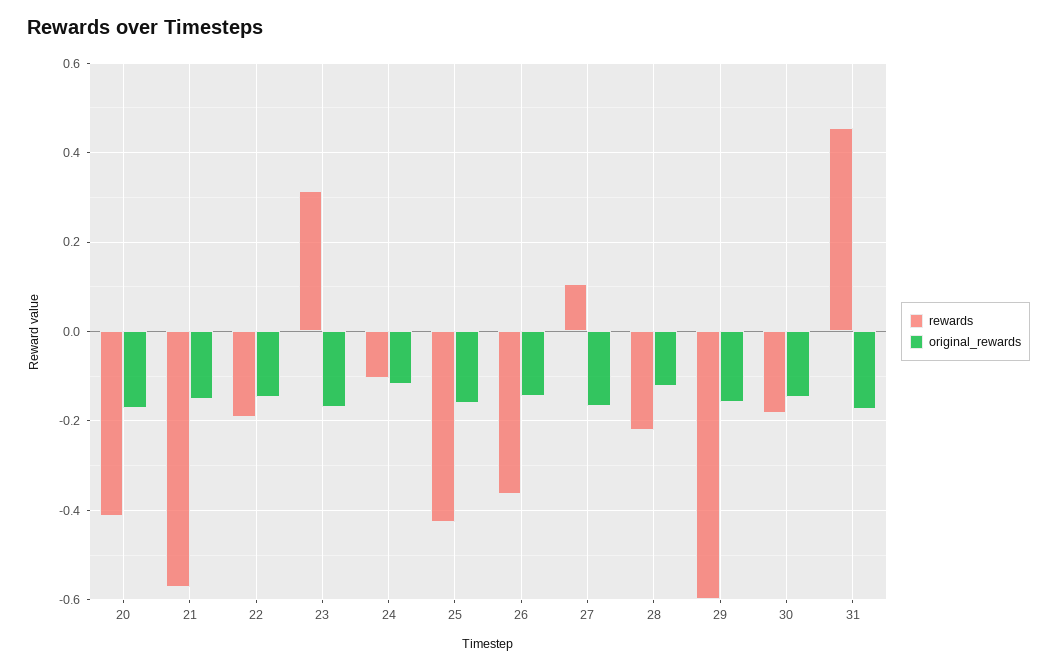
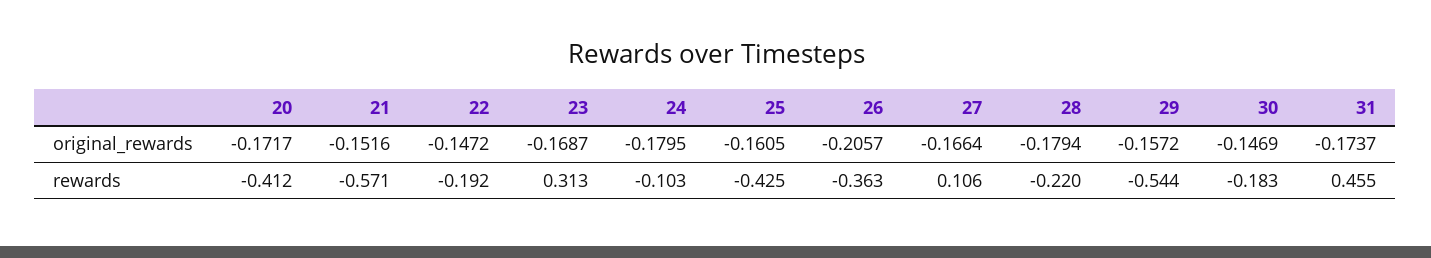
original_rewards, 24: -0.12 -> -0.1795
original_rewards, 26: -0.14 -> -0.2057
original_rewards, 28: -0.12 -> -0.1794
rewards, 29: -0.6 -> -0.544

